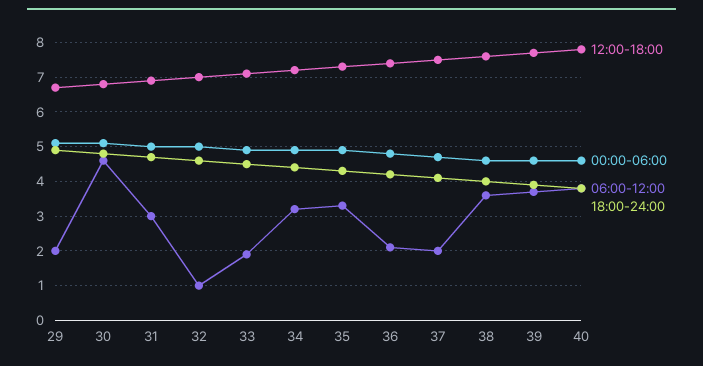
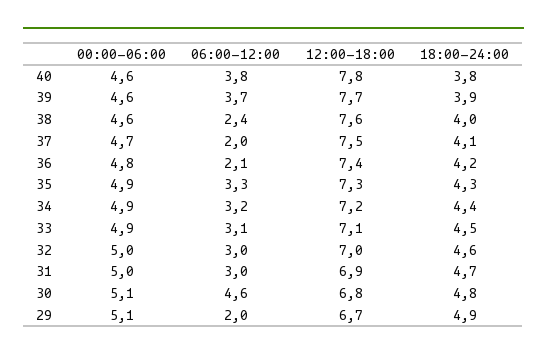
06:00-12:00, 32: 1 -> 3
06:00-12:00, 33: 2 -> 3.1
06:00-12:00, 38: 3.5 -> 2.4

